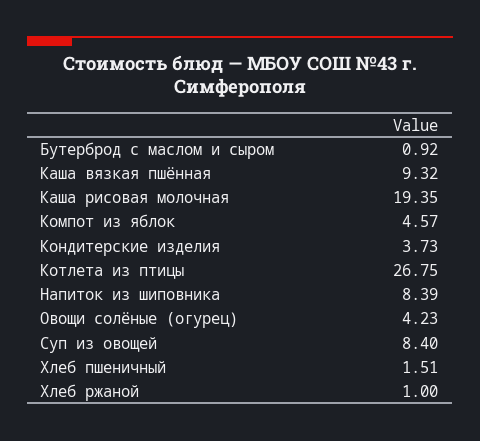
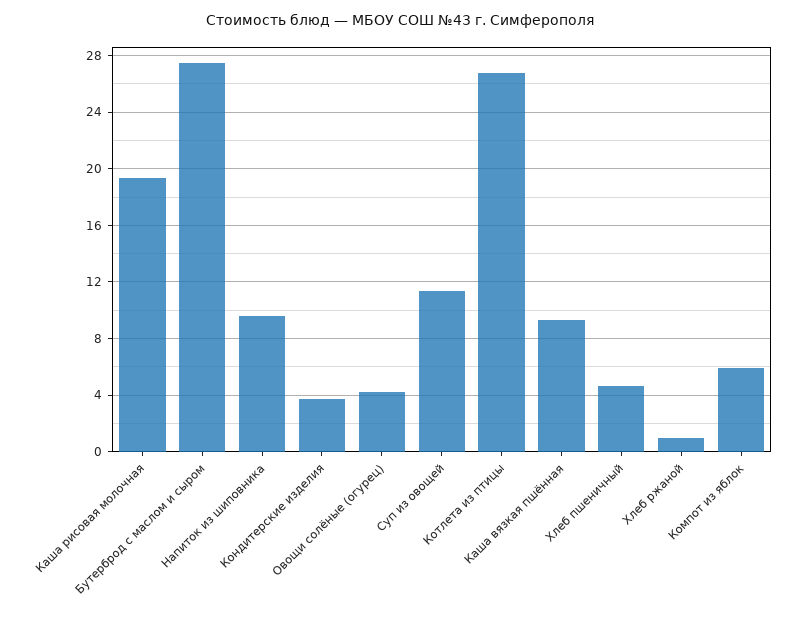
Бутерброд с маслом и сыром: 0.92 -> 27.5
Компот из яблок: 4.57 -> 6
Напиток из шиповника: 8.39 -> 9.5
Суп из овощей: 8.4 -> 11.5
Хлеб пшеничный: 1.51 -> 4.5

